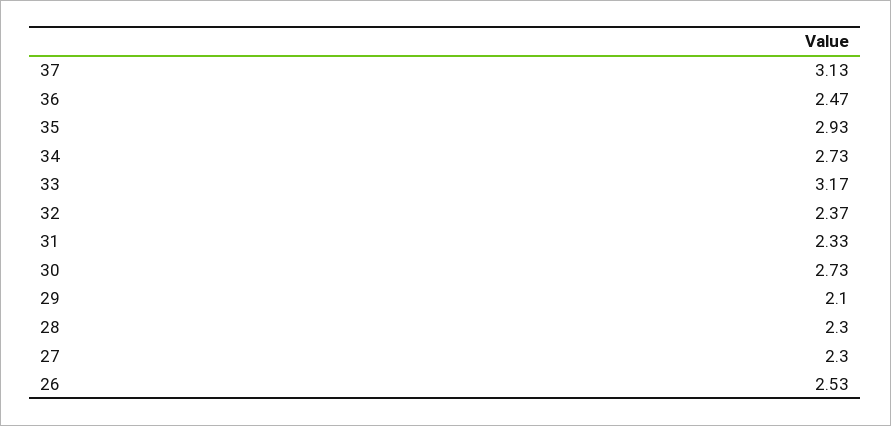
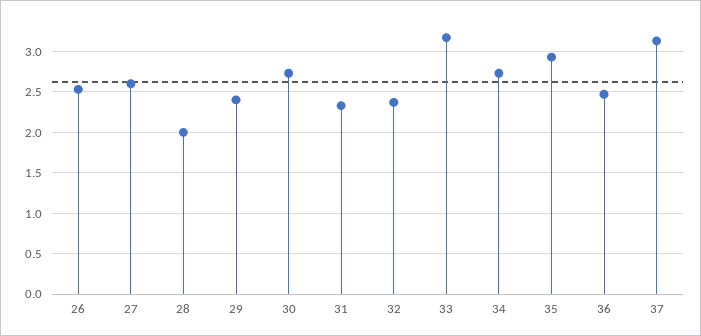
29: 2.1 -> 2.4
28: 2.3 -> 2
27: 2.3 -> 2.6

